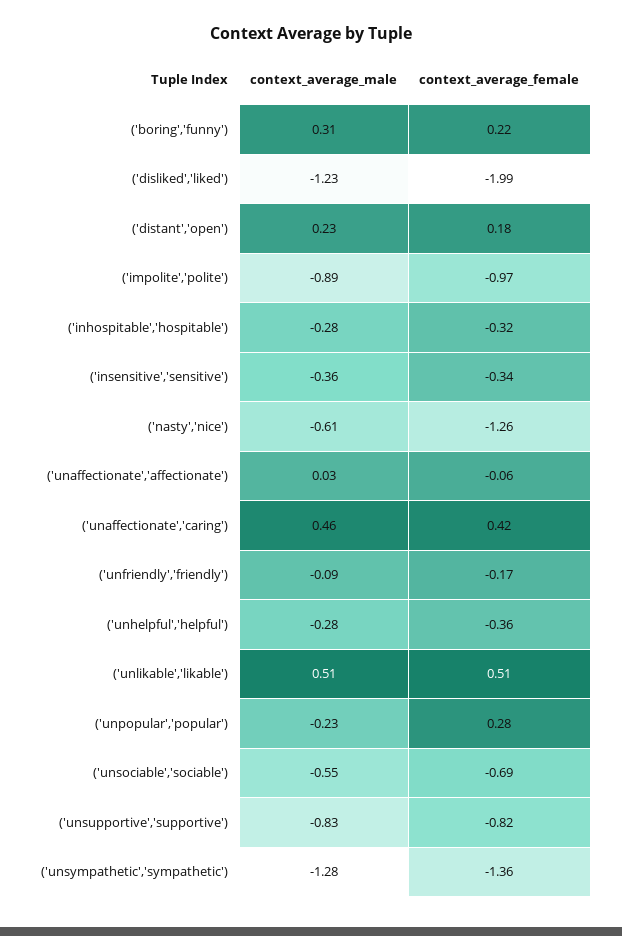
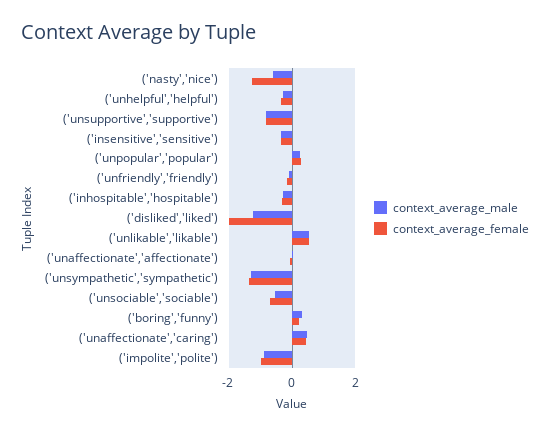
context_average_male, ('distant','open'): 0.23 -> none
context_average_female, ('distant','open'): 0.18 -> none
context_average_male, ('unpopular','popular'): -0.23 -> 0.2

